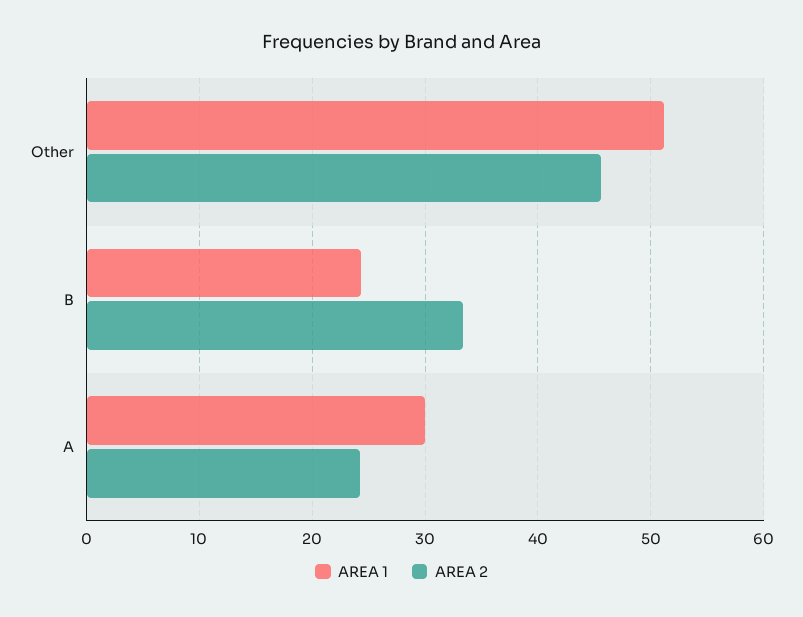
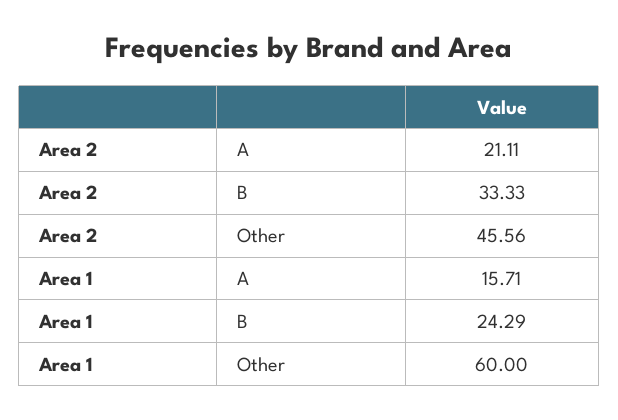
AREA 1, Other: 51 -> 60
AREA 1, A: 30 -> 15.71
AREA 2, A: 24 -> 21.11

